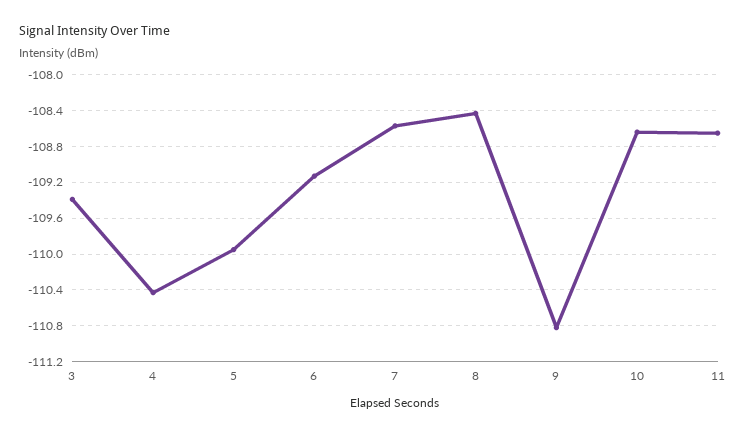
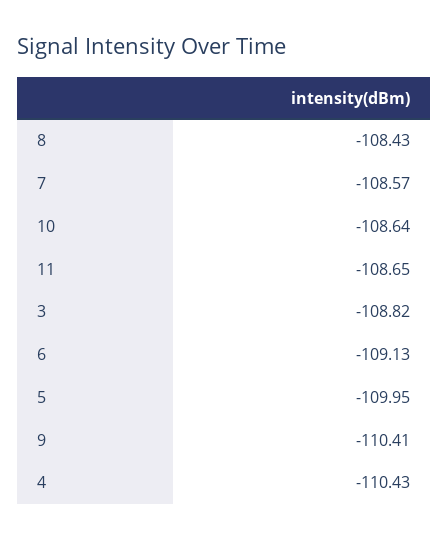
3: -109.4 -> -108.82
9: -110.8 -> -110.41

